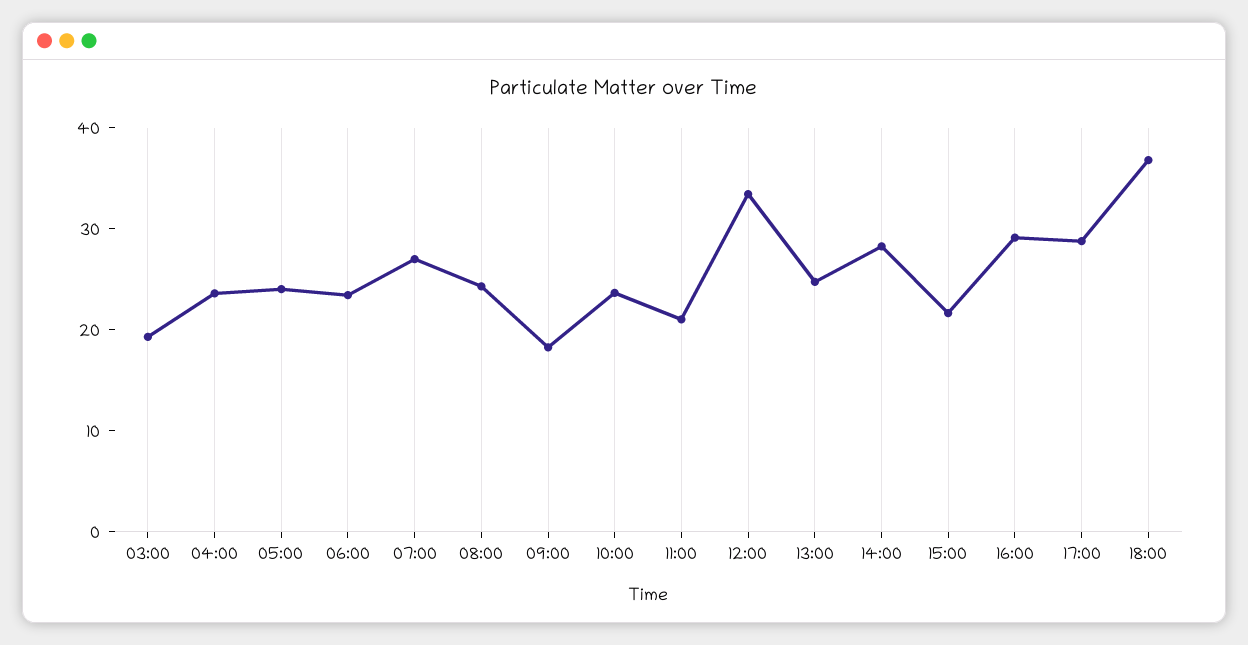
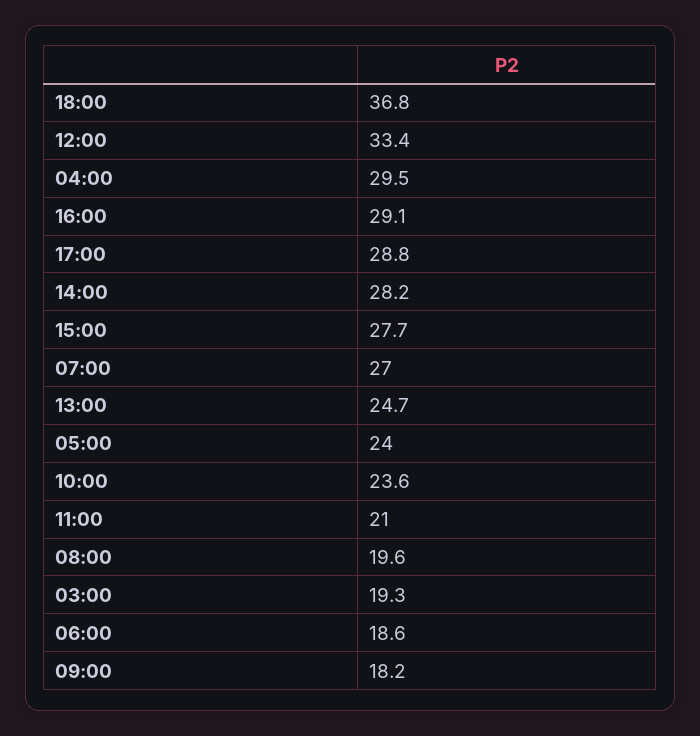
04:00: 24 -> 29.5
06:00: 24 -> 18.6
08:00: 24 -> 19.6
15:00: 22 -> 27.7

